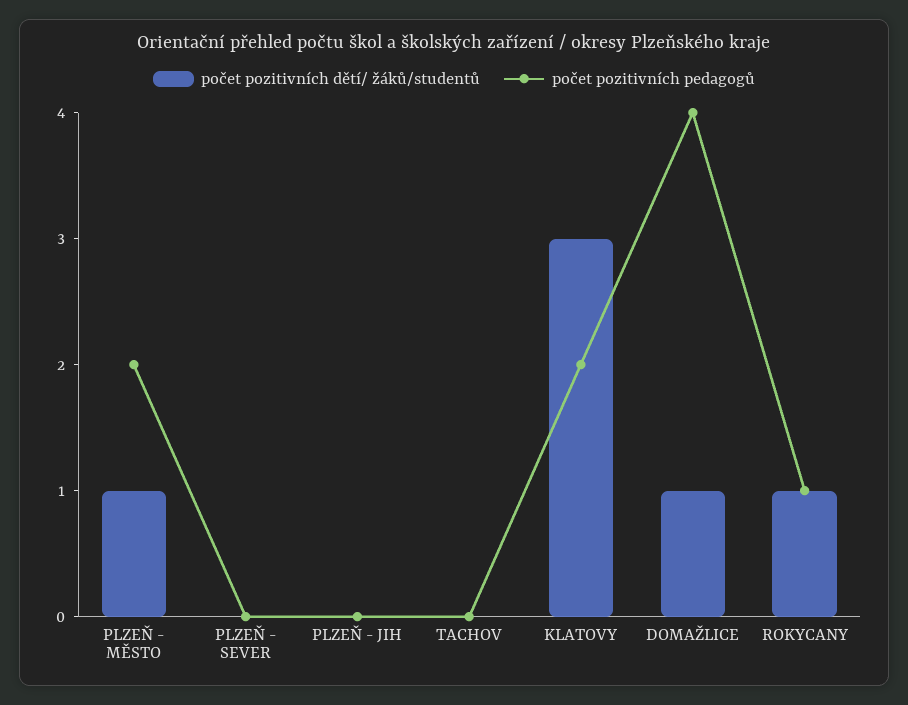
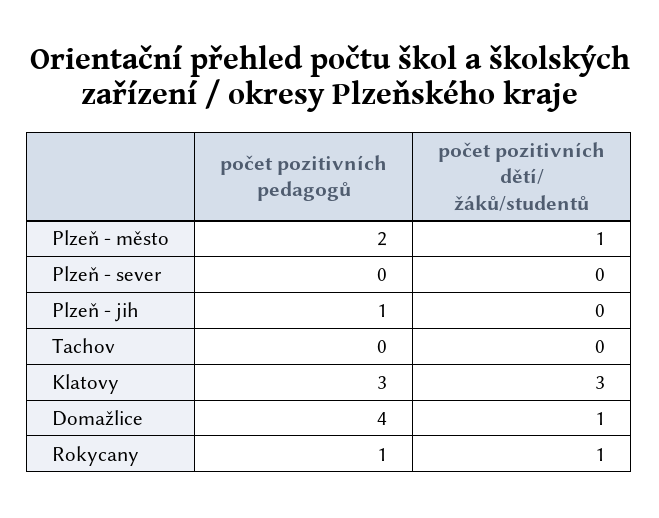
počet pozitivních pedagogů, PLZEŇ - JIH: 0 -> 1
počet pozitivních pedagogů, KLATOVY: 2 -> 3

